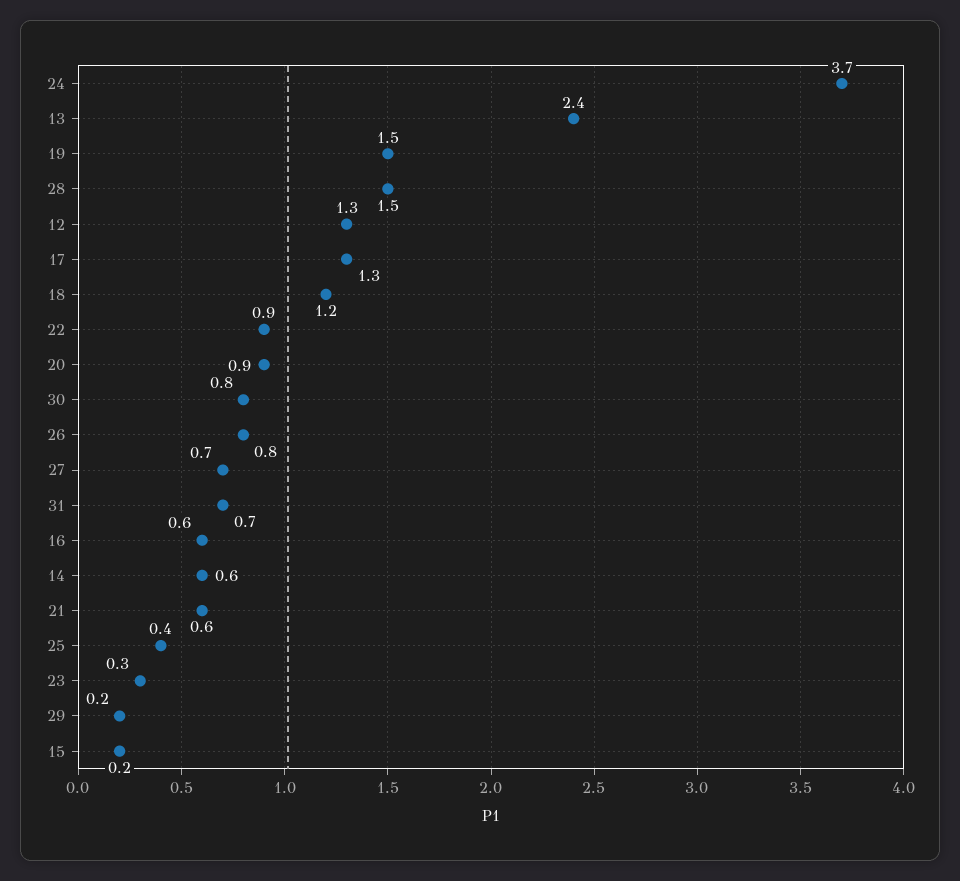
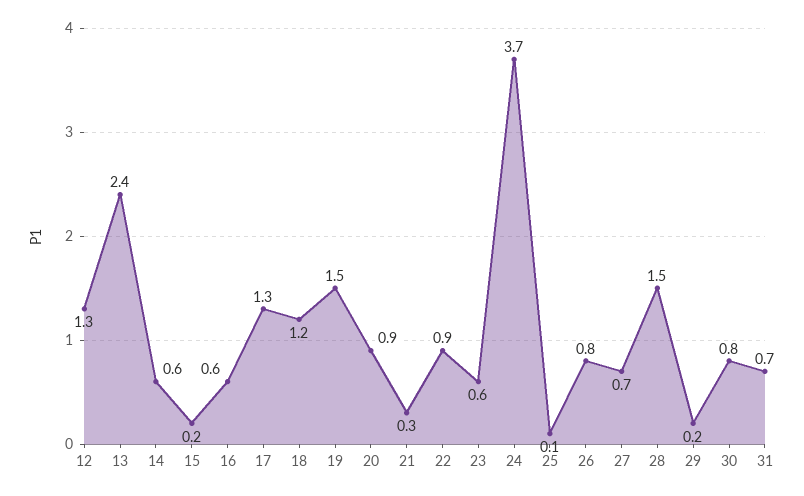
21: 0.6 -> 0.3
25: 0.4 -> 0.1
23: 0.3 -> 0.6

